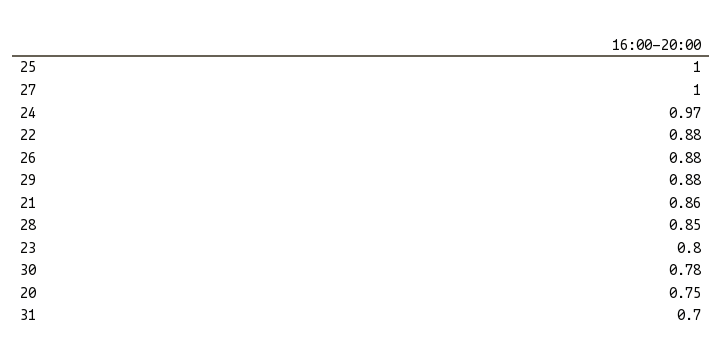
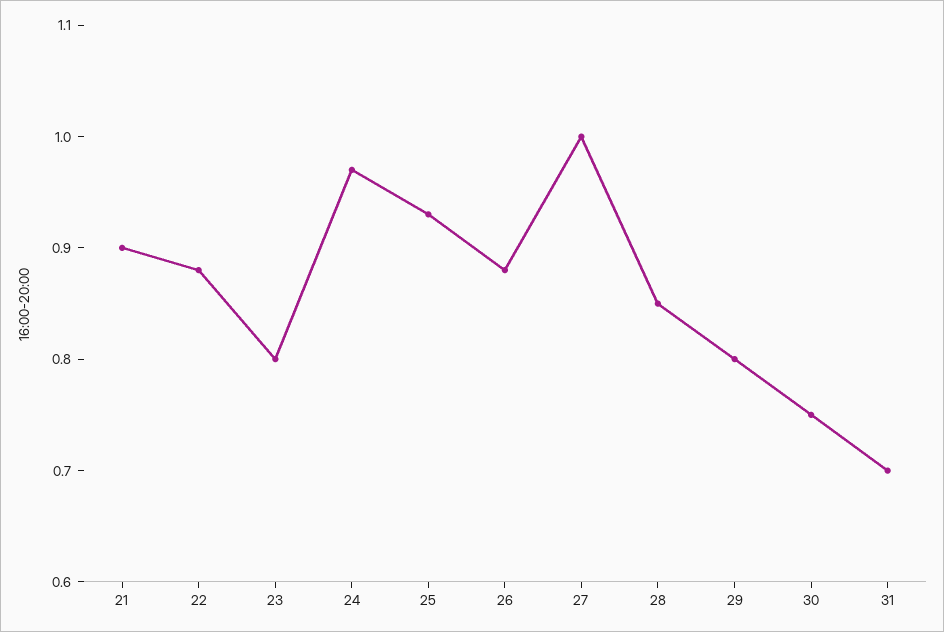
25: 1 -> 0.93
29: 0.88 -> 0.8
21: 0.86 -> 0.9
30: 0.78 -> 0.75
20: 0.75 -> none

